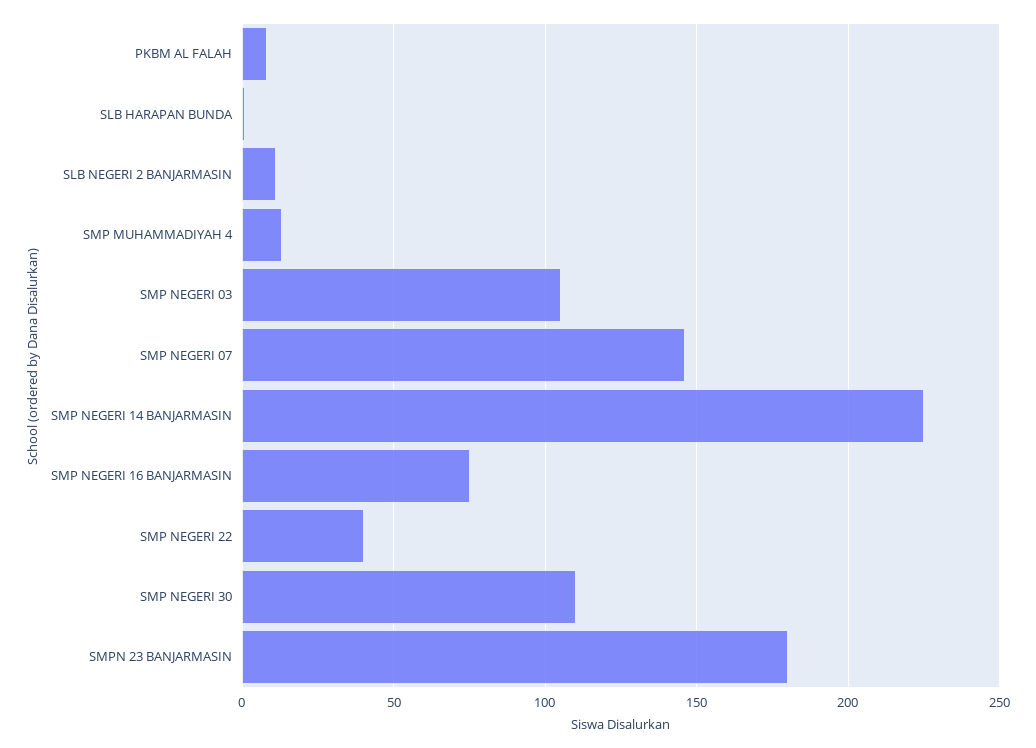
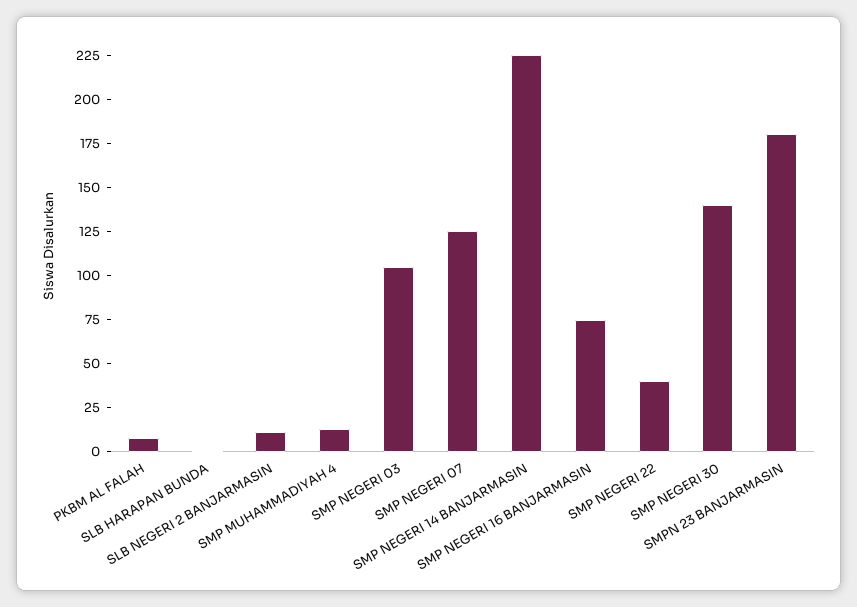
SMP NEGERI 07: 145 -> 125
SMP NEGERI 30: 110 -> 140

